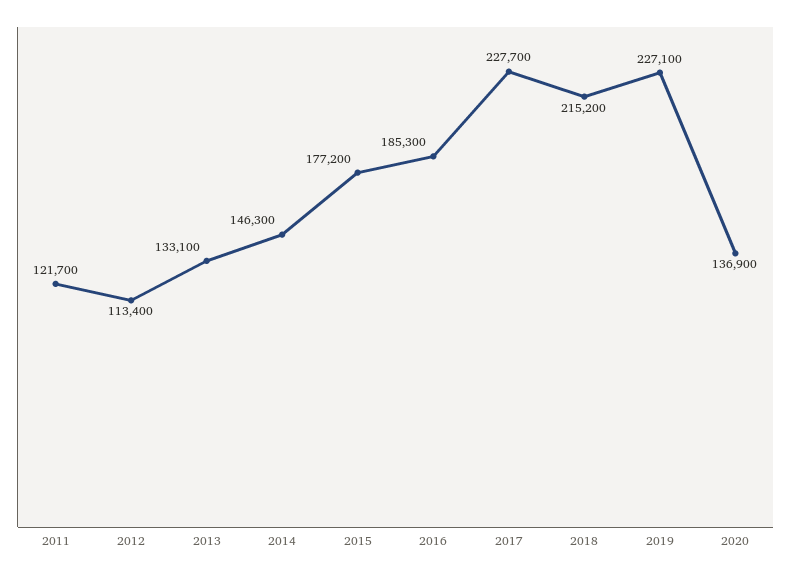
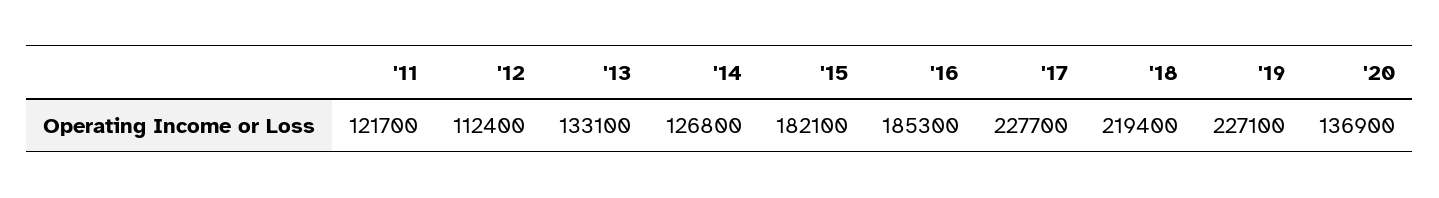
2012: 113400 -> 112400
2014: 146300 -> 126800
2015: 177200 -> 182100
2018: 215200 -> 219400

